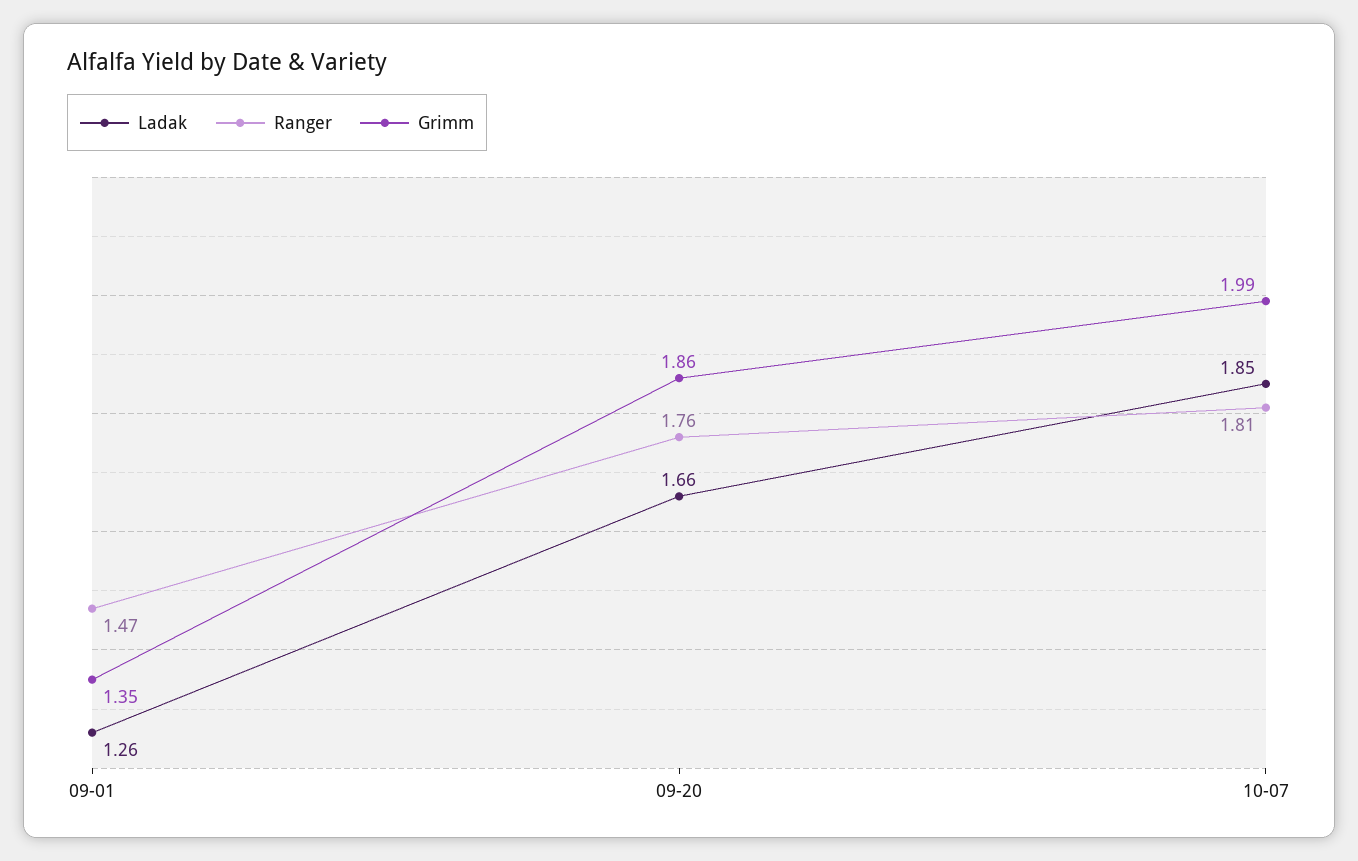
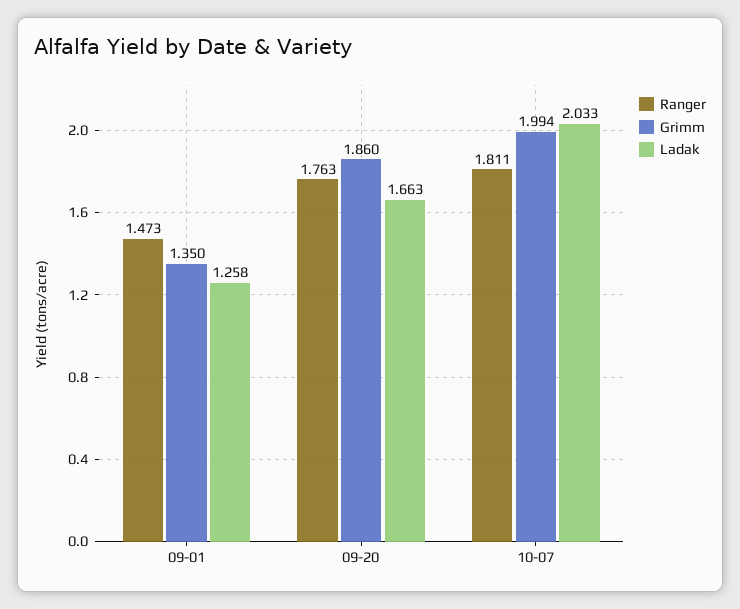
Ladak, 10-07: 1.85 -> 2.033

